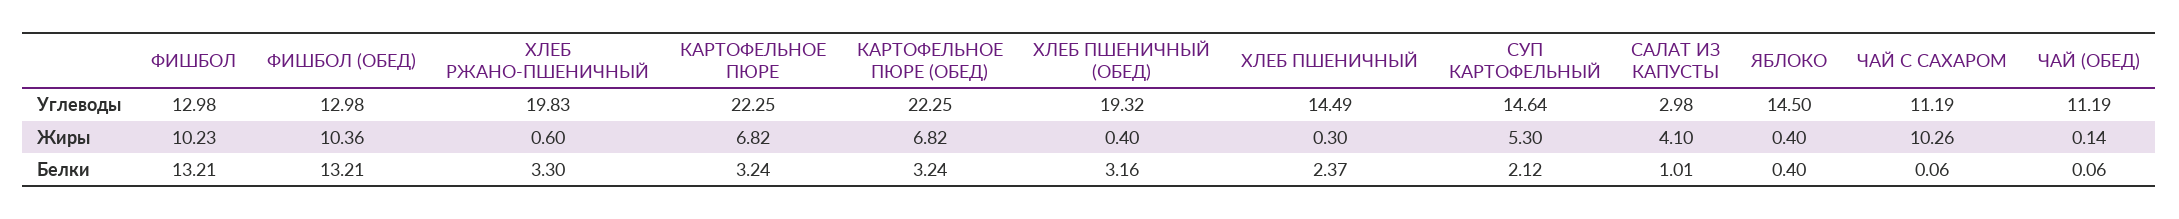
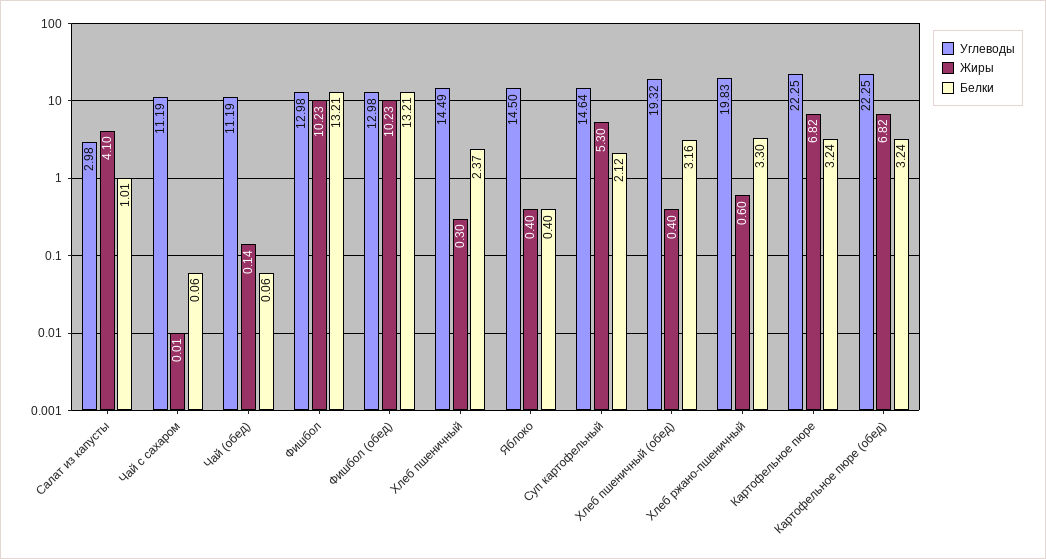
Жиры, ФИШБОЛ (ОБЕД): 10.36 -> 10.23
Жиры, ЧАЙ С САХАРОМ: 10.26 -> 0.01

